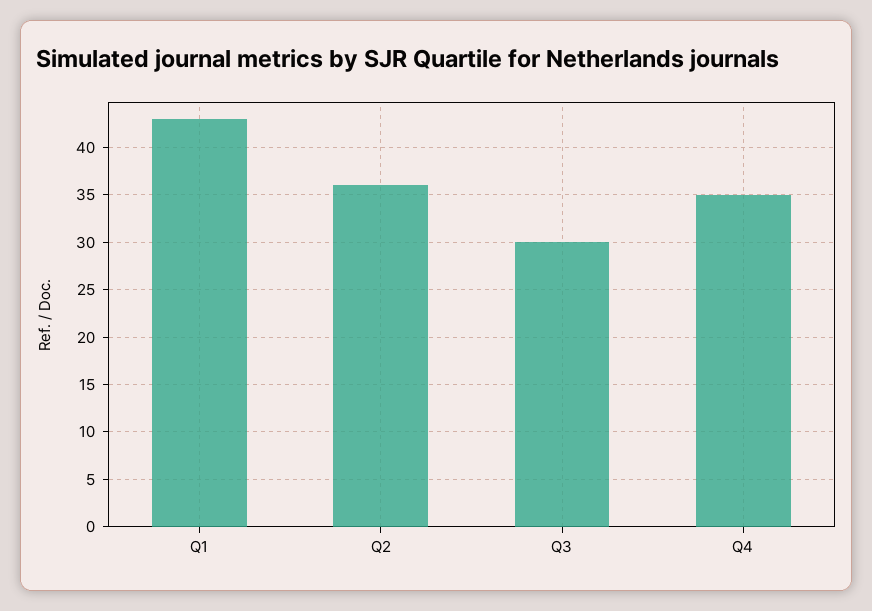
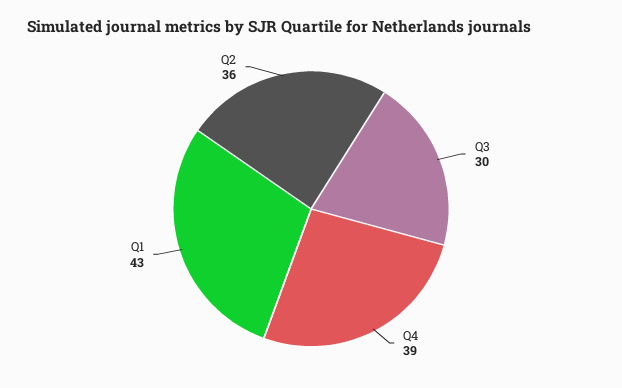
Q4: 35 -> 39

